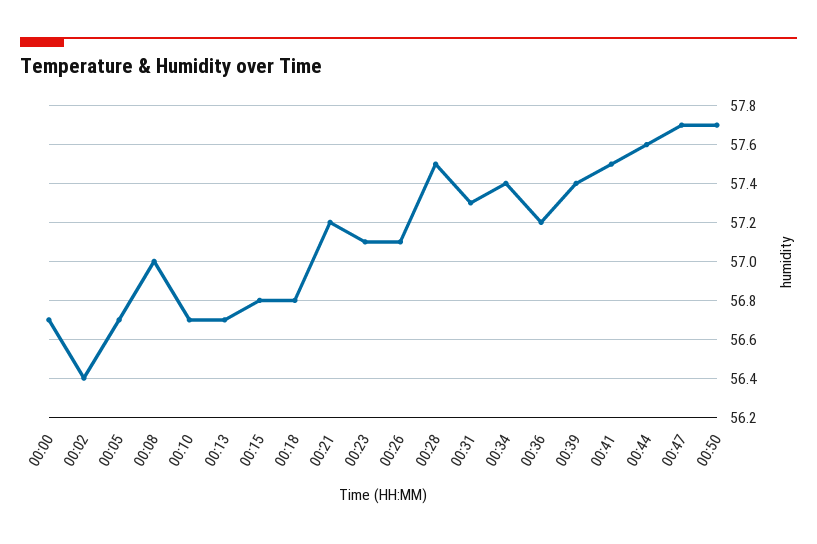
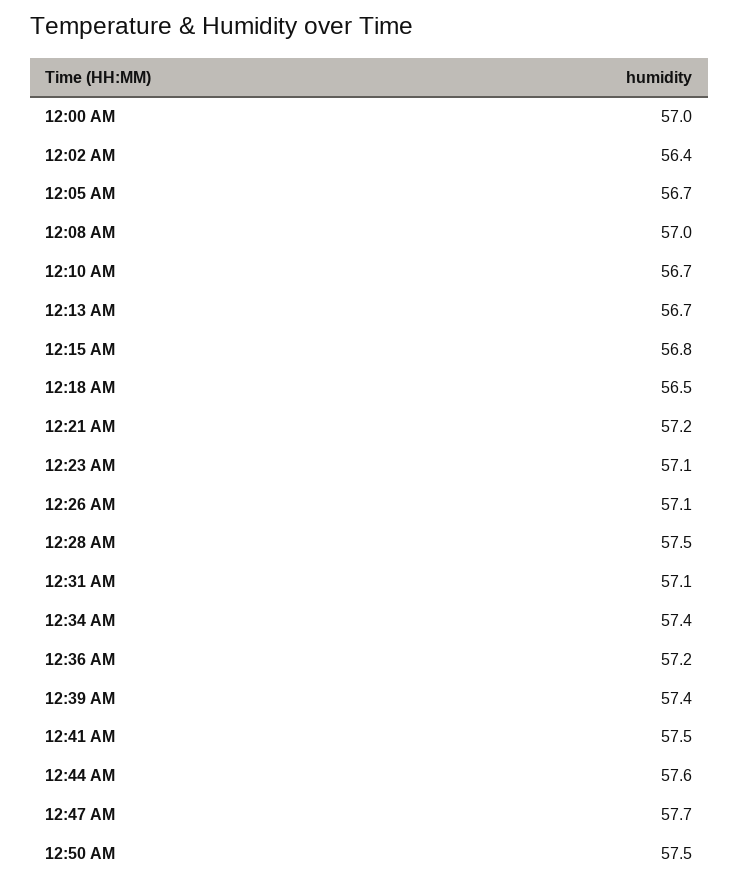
00:00: 56.7 -> 57
00:18: 56.8 -> 56.5
00:31: 57.3 -> 57.1
00:50: 57.7 -> 57.5

